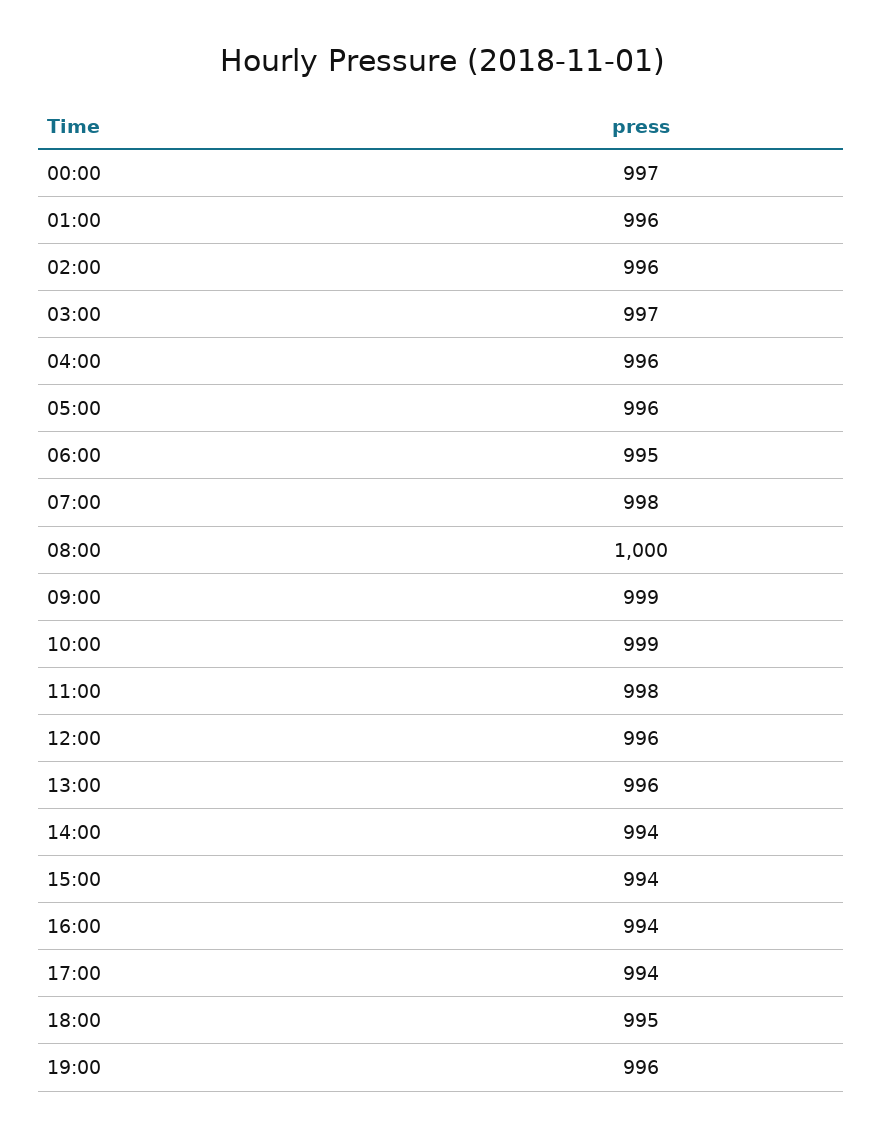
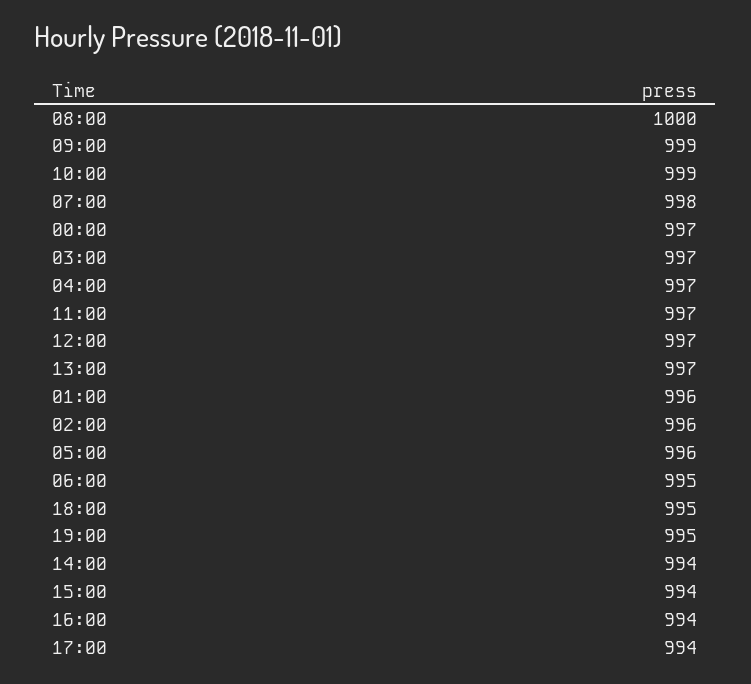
04:00: 996 -> 997
11:00: 998 -> 997
12:00: 996 -> 997
13:00: 996 -> 997
19:00: 996 -> 995

